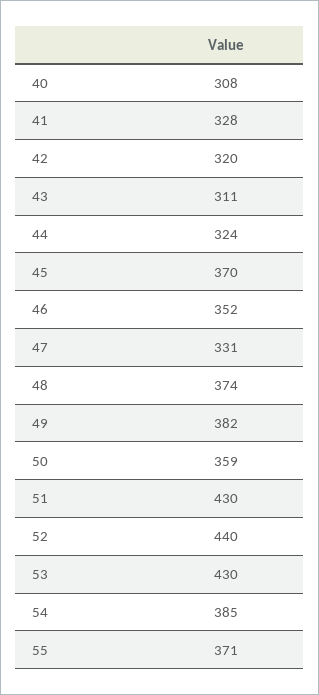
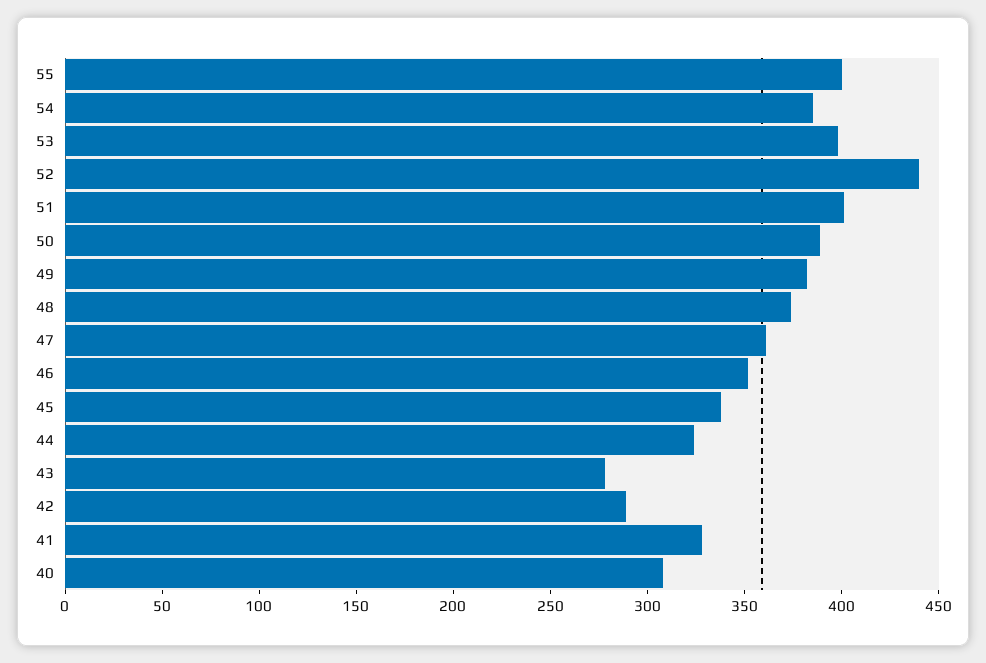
42: 320 -> 290
43: 311 -> 280
45: 370 -> 340
47: 331 -> 360
50: 359 -> 390
51: 430 -> 400
53: 430 -> 400
55: 371 -> 400

